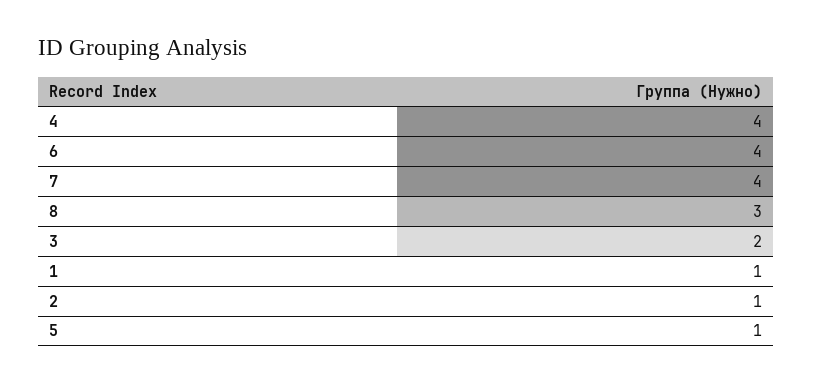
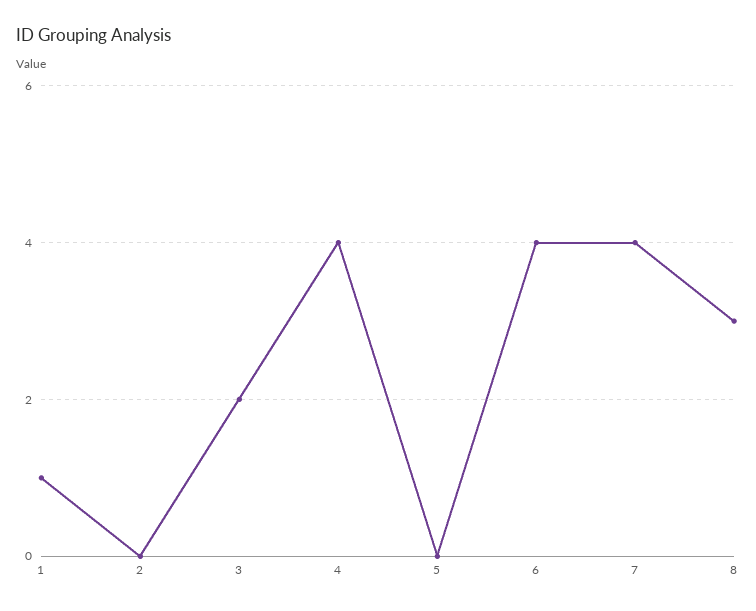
2: 1 -> 0
5: 1 -> 0

